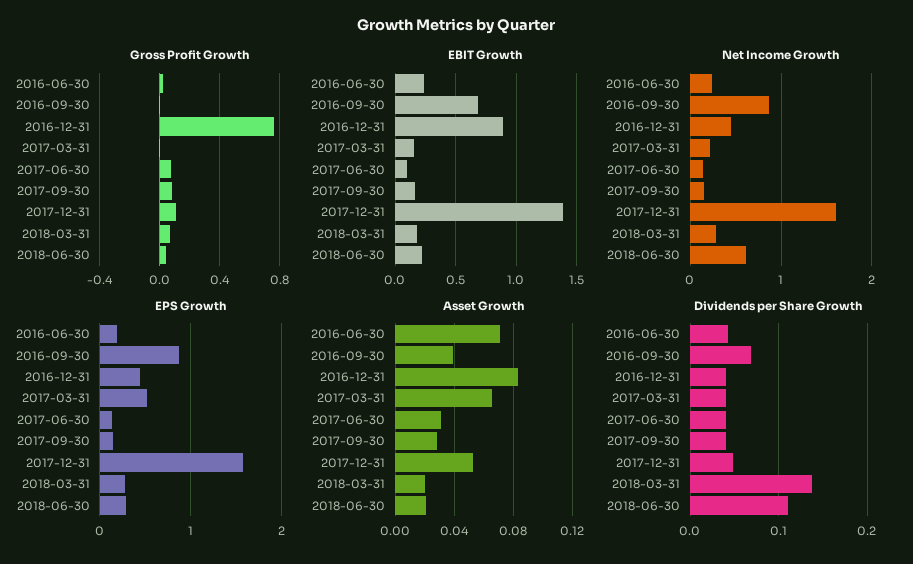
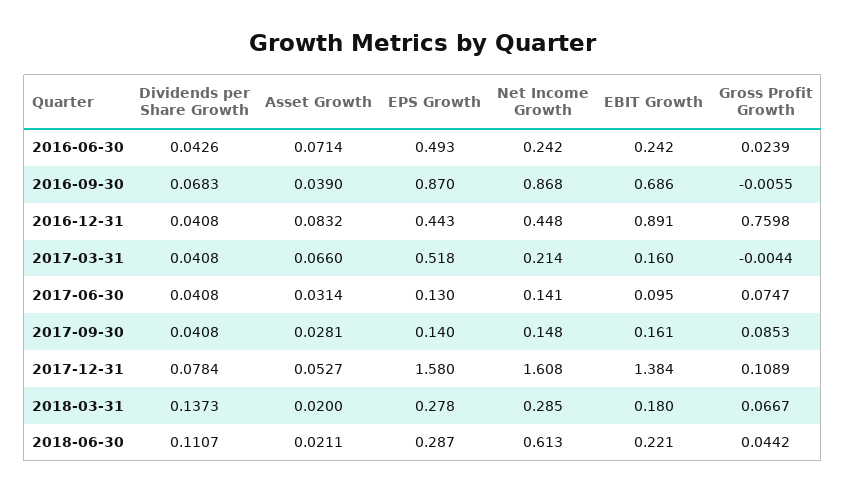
EPS Growth, 2016-06-30: 0.2 -> 0.493
Dividends per Share Growth, 2017-12-31: 0.05 -> 0.0784

